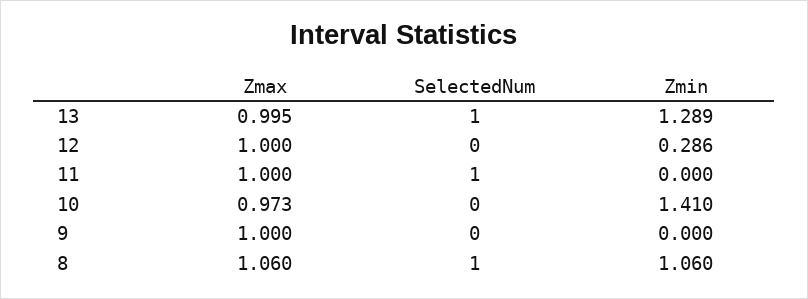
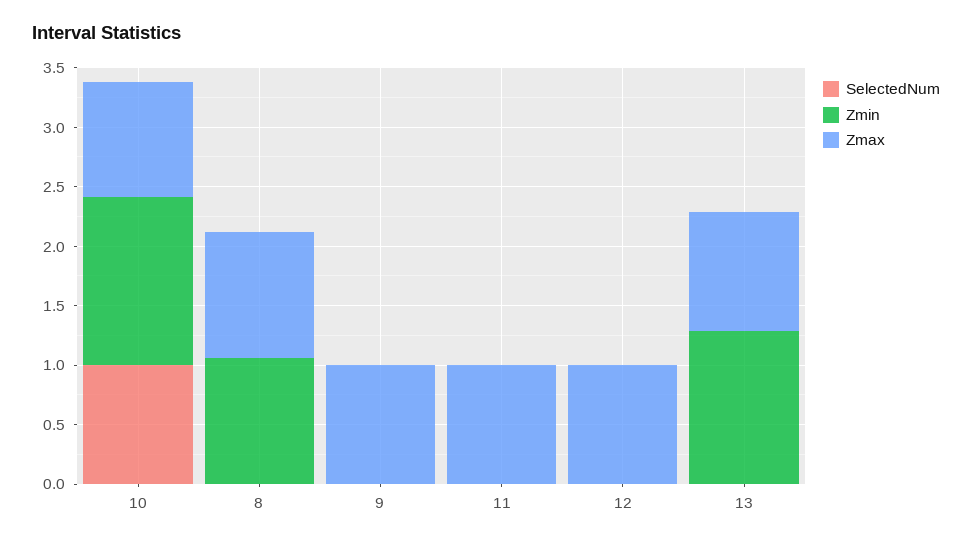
SelectedNum, 13: 1 -> 0
Zmin, 12: 0.286 -> 0
SelectedNum, 11: 1 -> 0
SelectedNum, 10: 0 -> 1
SelectedNum, 8: 1 -> 0

